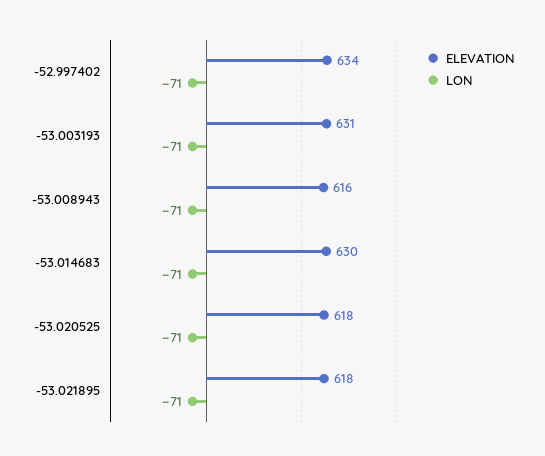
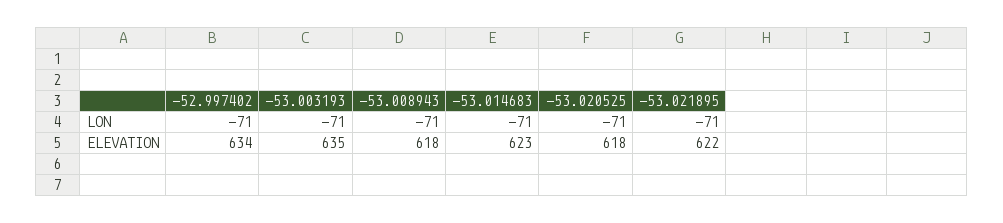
ELEVATION, -53.003193: 631 -> 635
ELEVATION, -53.008943: 616 -> 618
ELEVATION, -53.014683: 630 -> 623
ELEVATION, -53.021895: 618 -> 622

